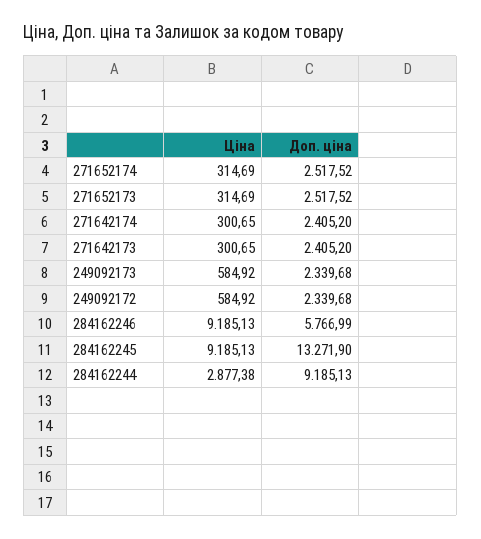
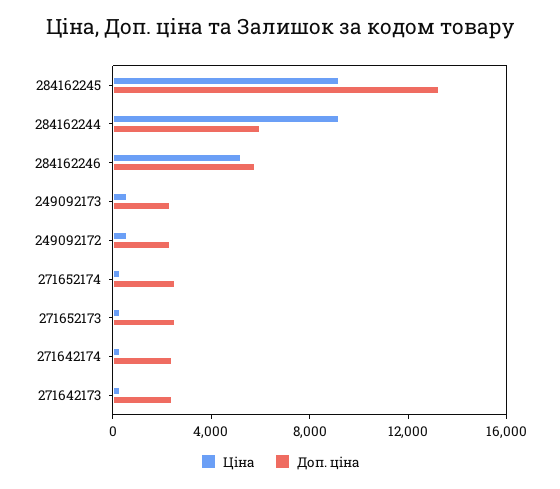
Ціна, 284162246: 9185.13 -> 5000
Ціна, 284162244: 2877.38 -> 9000
Доп. ціна, 284162244: 9185.13 -> 6000

